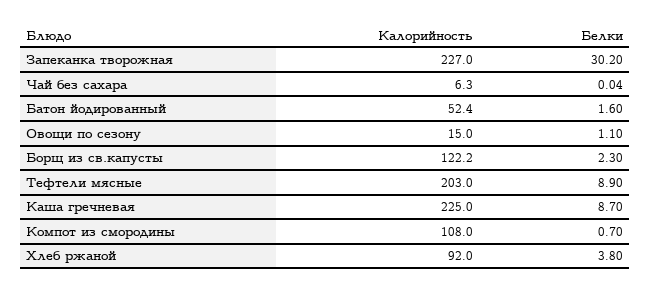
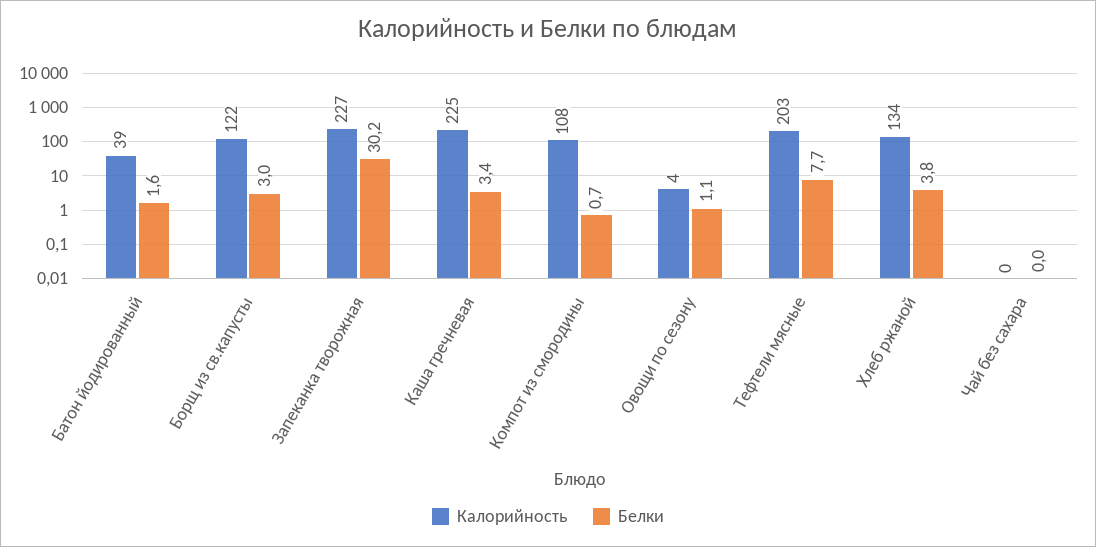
Калорийность, Чай без сахара: 6.3 -> 0
Калорийность, Батон йодированный: 52.4 -> 39
Калорийность, Овощи по сезону: 15 -> 4
Белки, Борщ из св.капусты: 2.3 -> 3
Белки, Тефтели мясные: 8.9 -> 7.7
Белки, Каша гречневая: 8.7 -> 3.4
Калорийность, Хлеб ржаной: 92 -> 134

